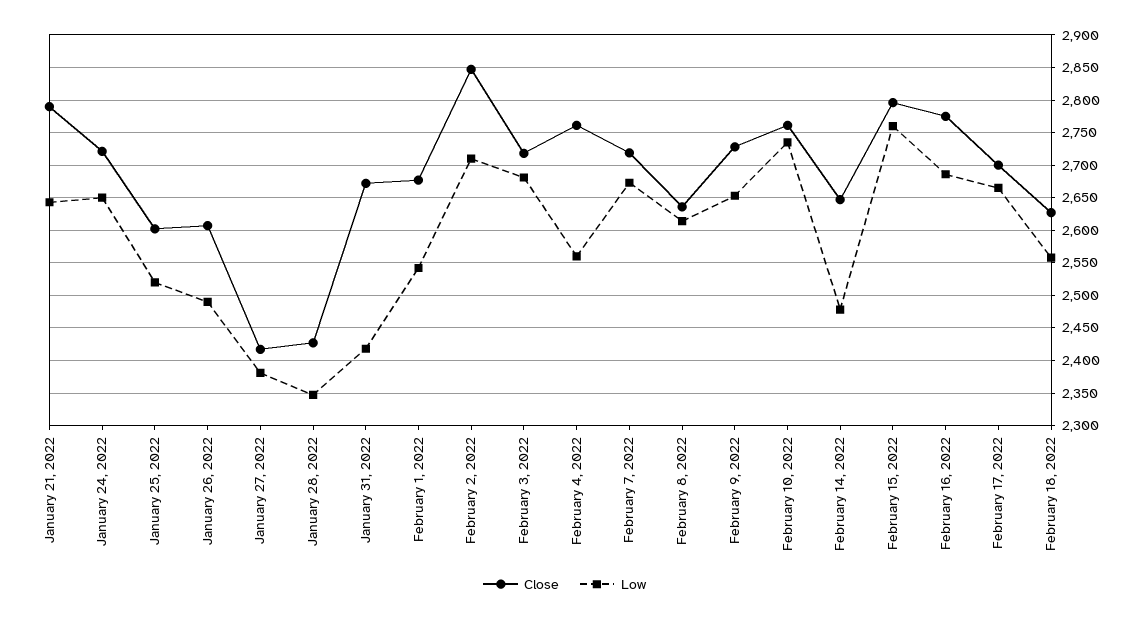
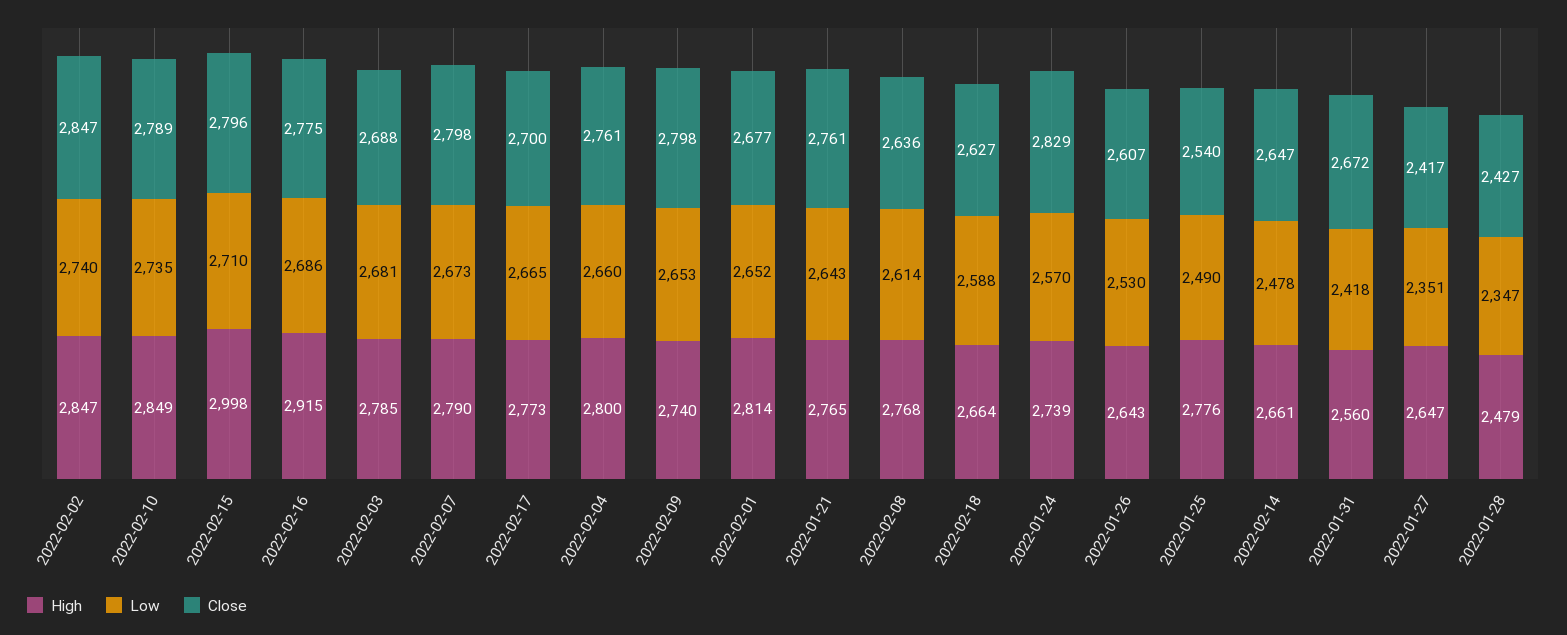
Close, January 21, 2022: 2790 -> 2761
Close, January 24, 2022: 2720 -> 2829
Low, January 24, 2022: 2650 -> 2570
Close, January 25, 2022: 2600 -> 2540
Low, January 25, 2022: 2520 -> 2490
Low, January 26, 2022: 2490 -> 2530
Low, January 27, 2022: 2380 -> 2351
Low, February 1, 2022: 2540 -> 2652
Low, February 2, 2022: 2710 -> 2740
Close, February 3, 2022: 2720 -> 2688
Low, February 4, 2022: 2560 -> 2660
Close, February 7, 2022: 2720 -> 2798
Close, February 9, 2022: 2730 -> 2798
Close, February 10, 2022: 2760 -> 2789
Low, February 15, 2022: 2760 -> 2710
Low, February 18, 2022: 2560 -> 2588
High, February 2, 2022: none -> 2847
High, February 10, 2022: none -> 2849
High, February 15, 2022: none -> 2998
High, February 16, 2022: none -> 2915
High, February 3, 2022: none -> 2785
High, February 7, 2022: none -> 2790
High, February 17, 2022: none -> 2773
High, February 4, 2022: none -> 2800
High, February 9, 2022: none -> 2740
High, February 1, 2022: none -> 2814
High, January 21, 2022: none -> 2765
High, February 8, 2022: none -> 2768
High, February 18, 2022: none -> 2664
High, January 24, 2022: none -> 2739
High, January 26, 2022: none -> 2643
High, January 25, 2022: none -> 2776
High, February 14, 2022: none -> 2661
High, January 31, 2022: none -> 2560
High, January 27, 2022: none -> 2647
High, January 28, 2022: none -> 2479

